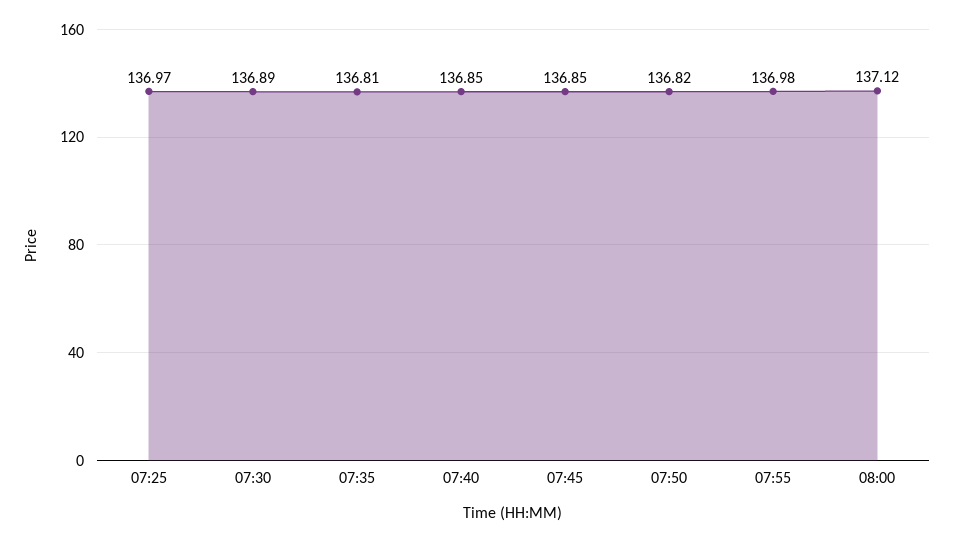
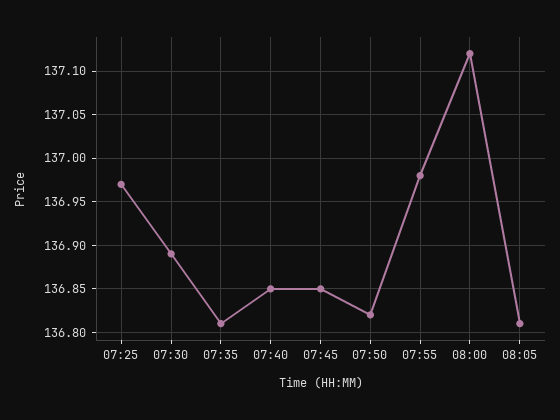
08:05: none -> 136.81

